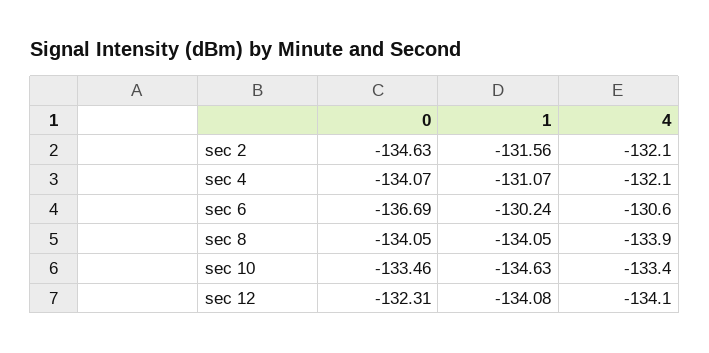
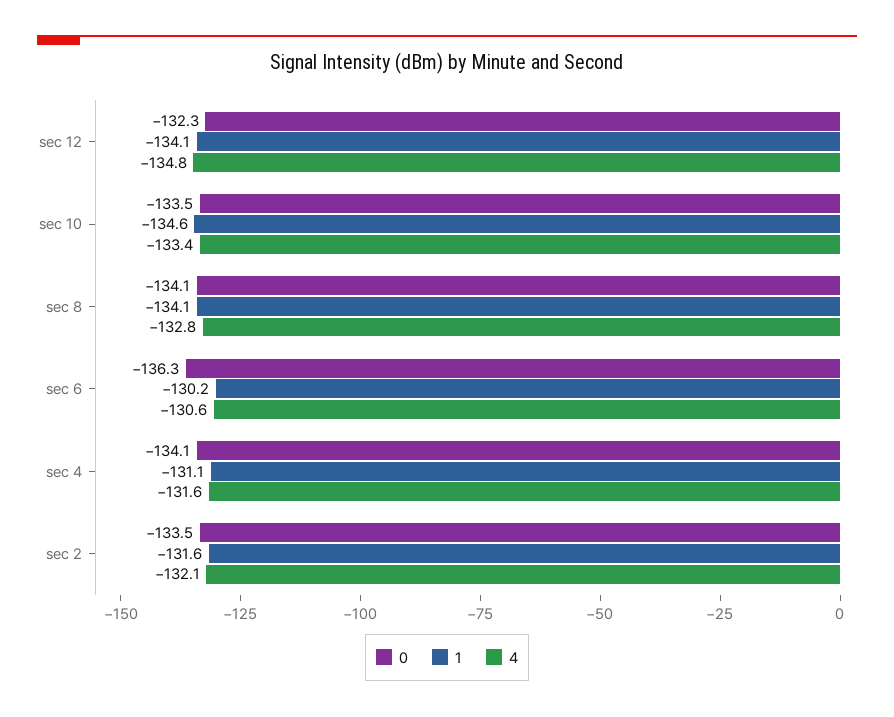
0, sec 2: -134.63 -> -133.5
4, sec 4: -132.1 -> -131.6
0, sec 6: -136.69 -> -136.3
4, sec 8: -133.9 -> -132.8
4, sec 12: -134.1 -> -134.8

